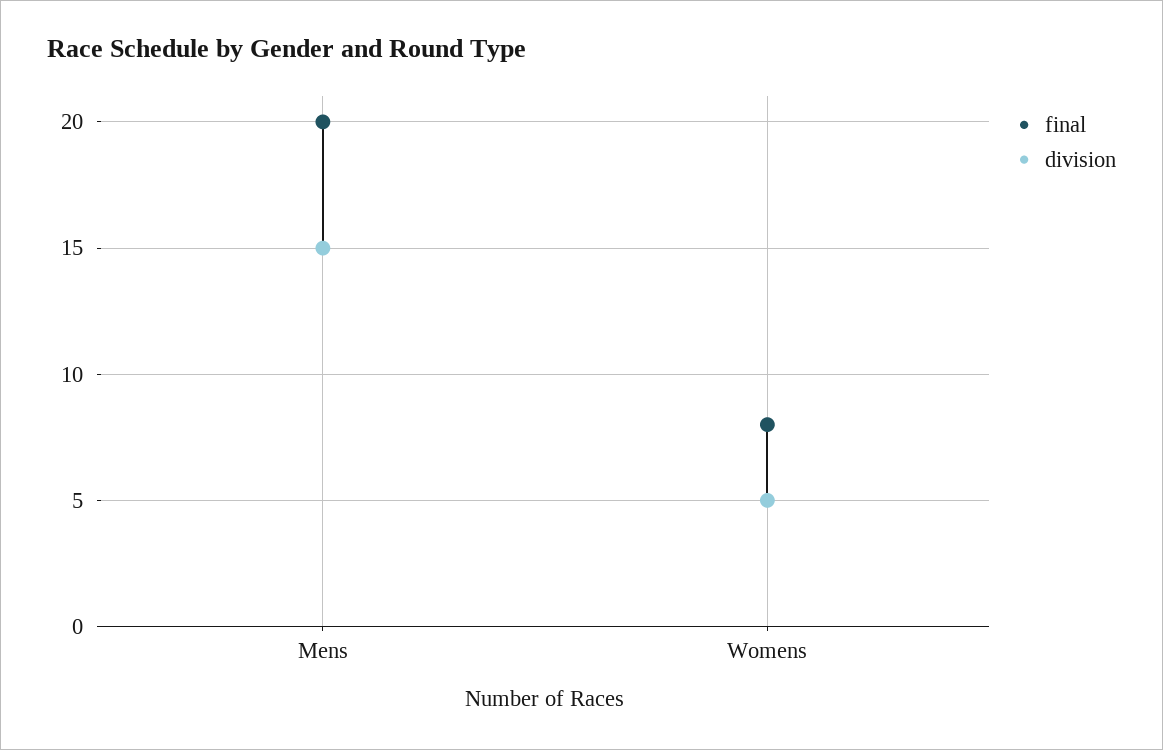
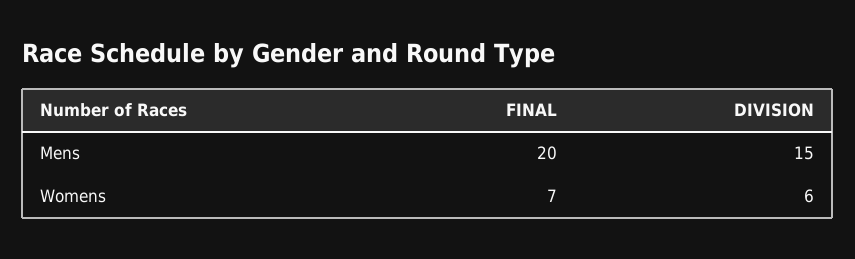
final, Womens: 8 -> 7
division, Womens: 5 -> 6

